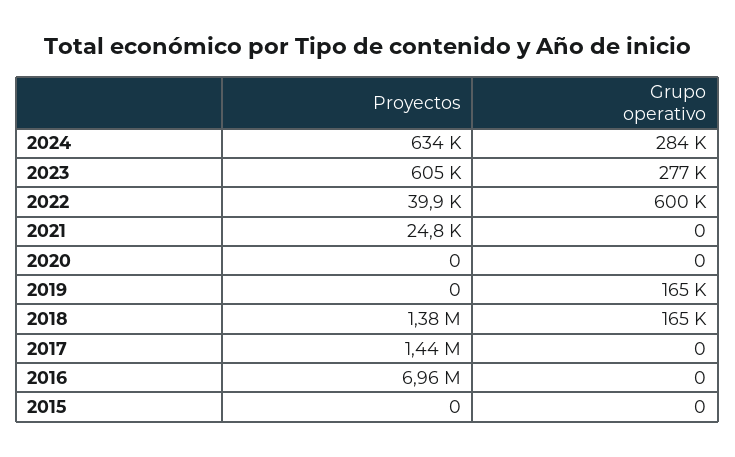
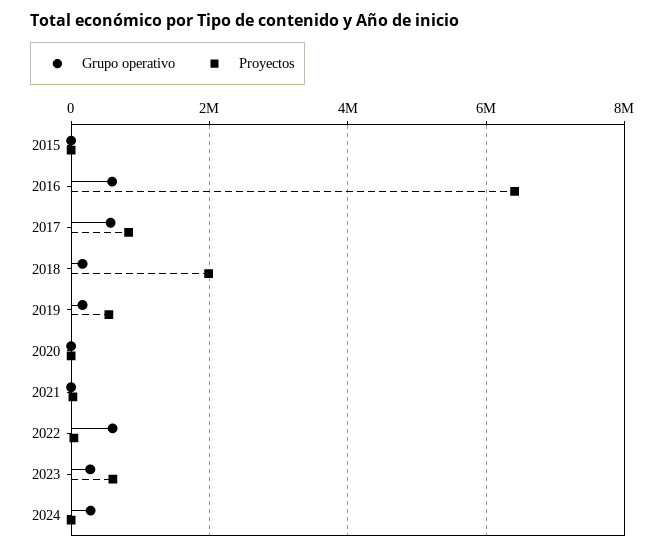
Proyectos, 2024: 634000 -> 0
Proyectos, 2019: 0 -> 600000
Proyectos, 2018: 1380000 -> 2000000
Proyectos, 2017: 1440000 -> 800000
Grupo operativo, 2017: 0 -> 600000
Proyectos, 2016: 6960000 -> 6400000
Grupo operativo, 2016: 0 -> 600000

